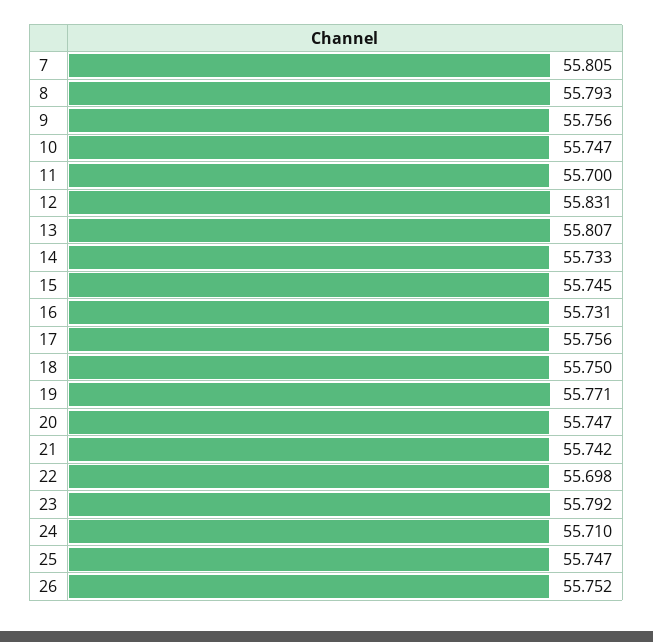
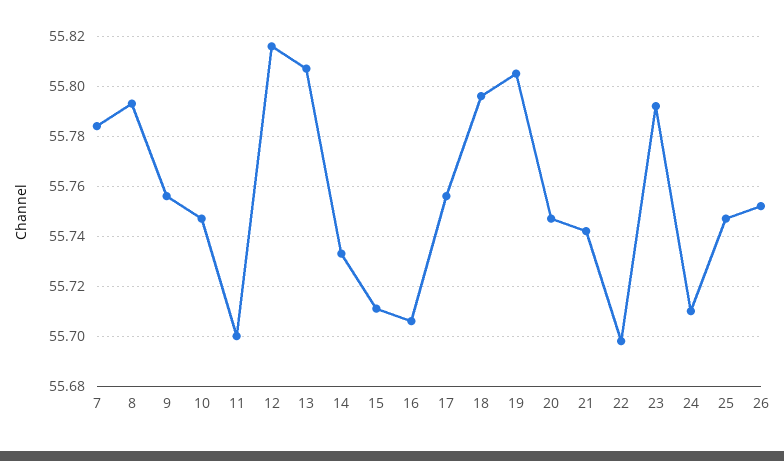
7: 55.805 -> 55.785
12: 55.831 -> 55.815
15: 55.745 -> 55.71
16: 55.731 -> 55.705
18: 55.75 -> 55.795
19: 55.771 -> 55.805

